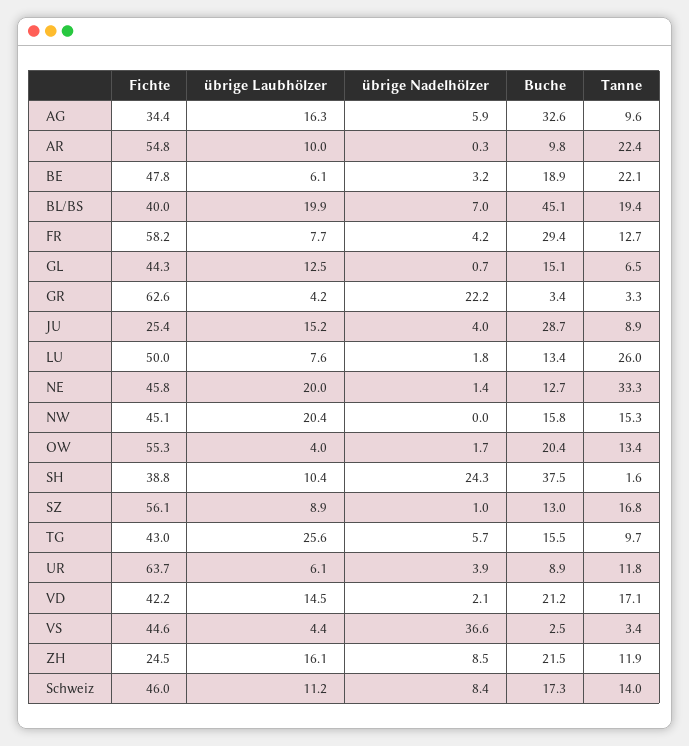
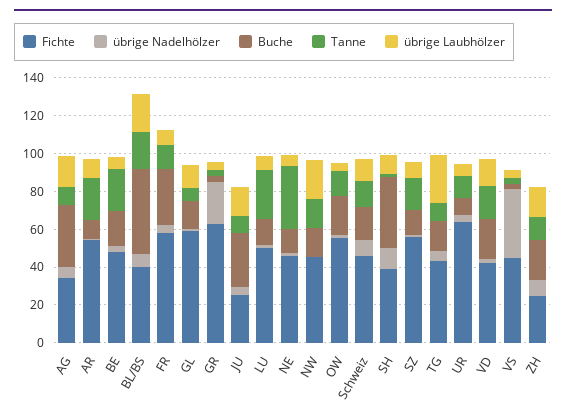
Fichte, GL: 44.3 -> 60
übrige Laubhölzer, NE: 20 -> 5
übrige Nadelhölzer, SH: 24.3 -> 10

